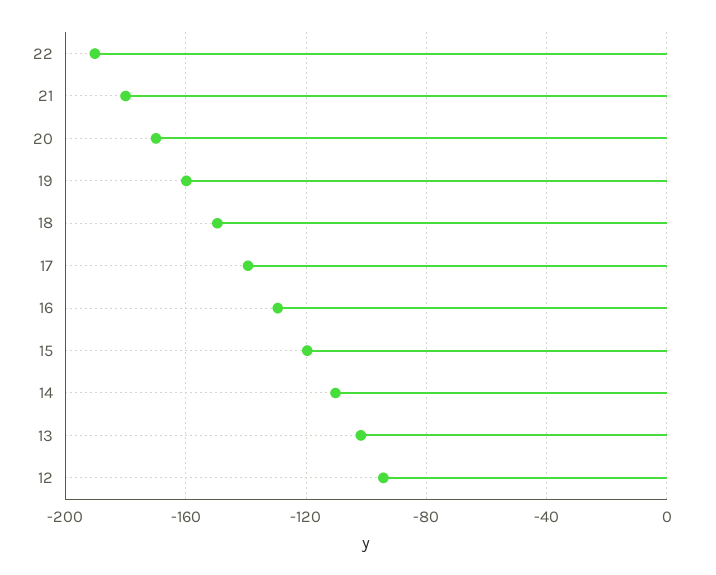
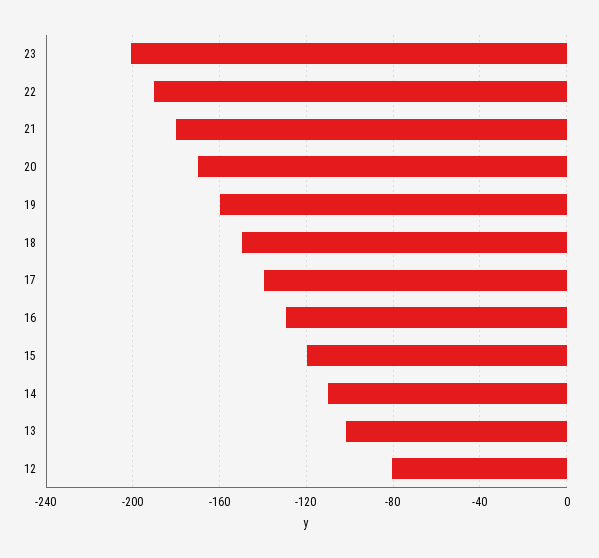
12: -95 -> -80
23: none -> -200

